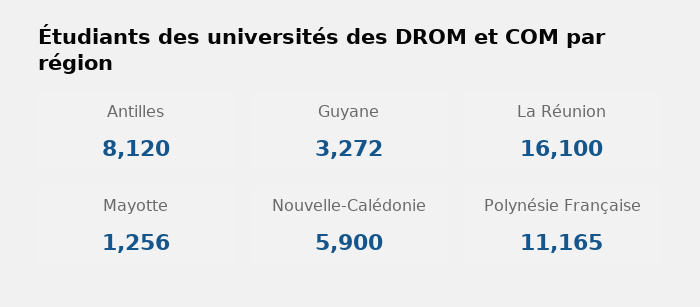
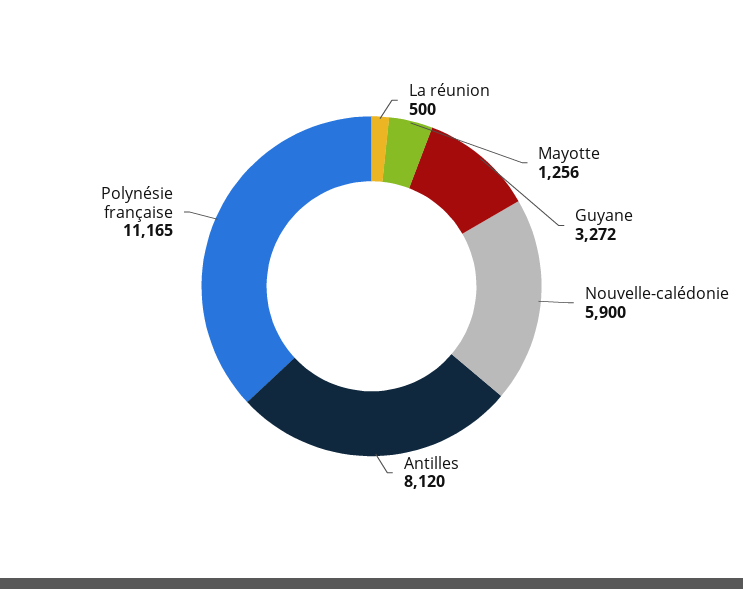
La Réunion: 16100 -> 500

